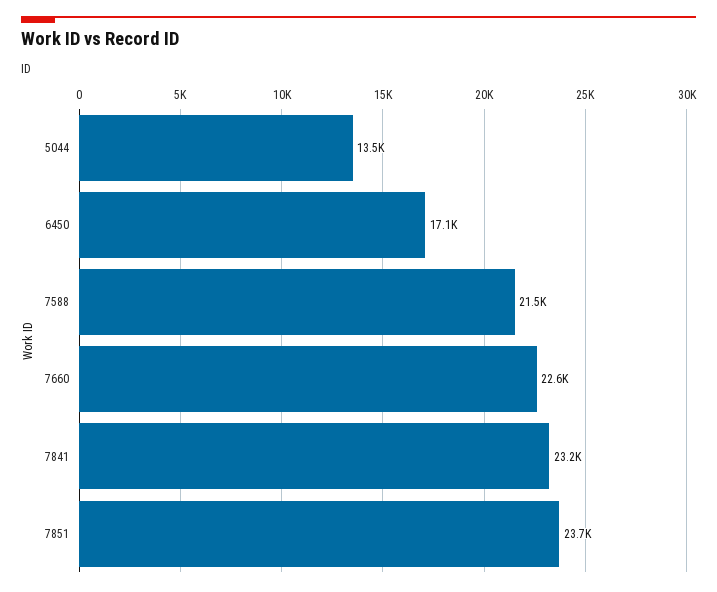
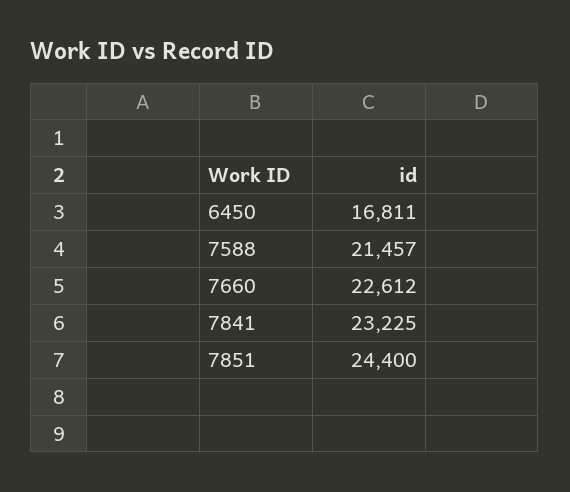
5044: 13500 -> none
6450: 17100 -> 16811
7851: 23700 -> 24400

